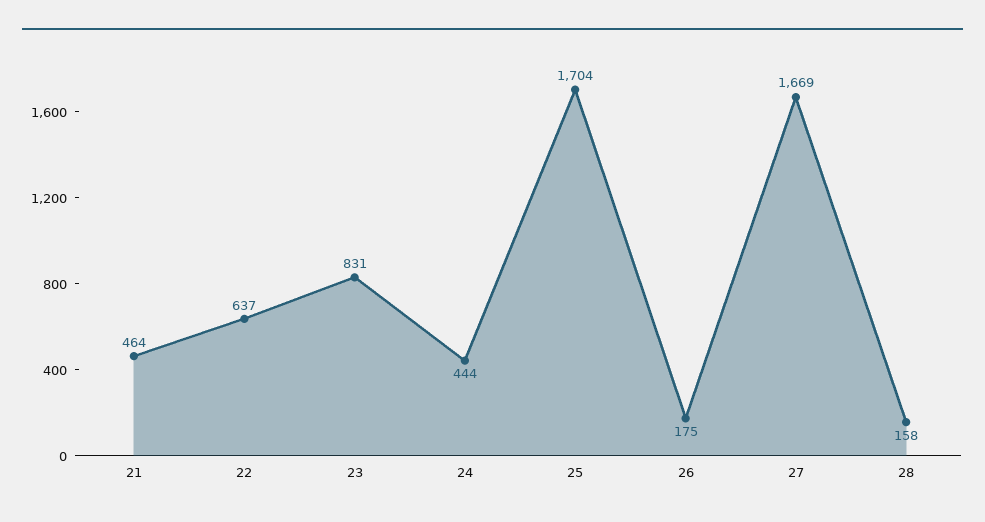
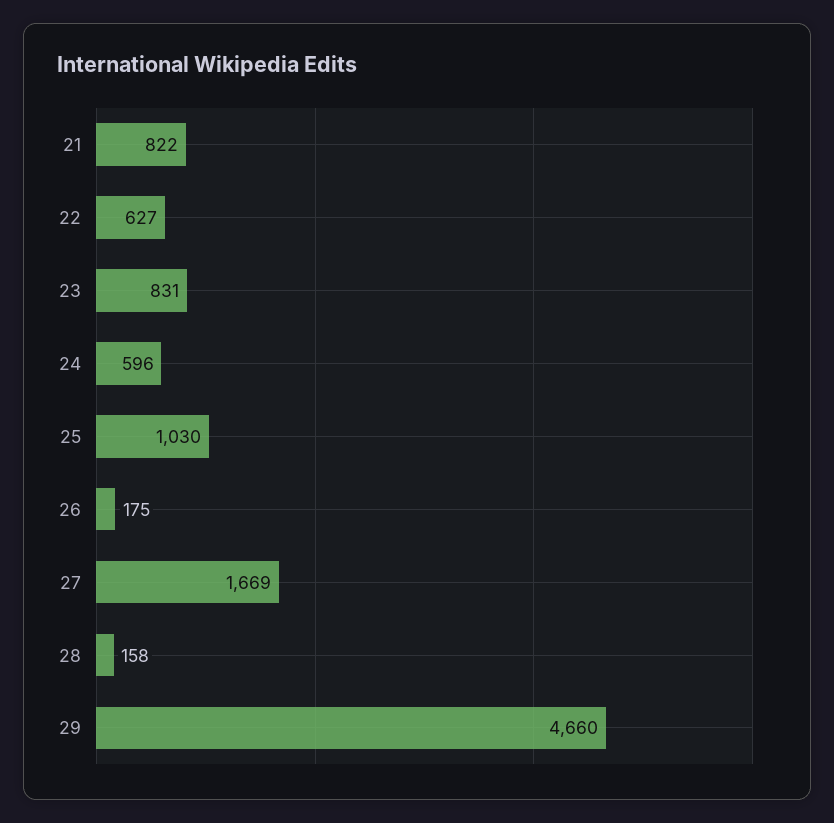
21: 464 -> 822
22: 637 -> 627
24: 444 -> 596
25: 1704 -> 1030
29: none -> 4660

